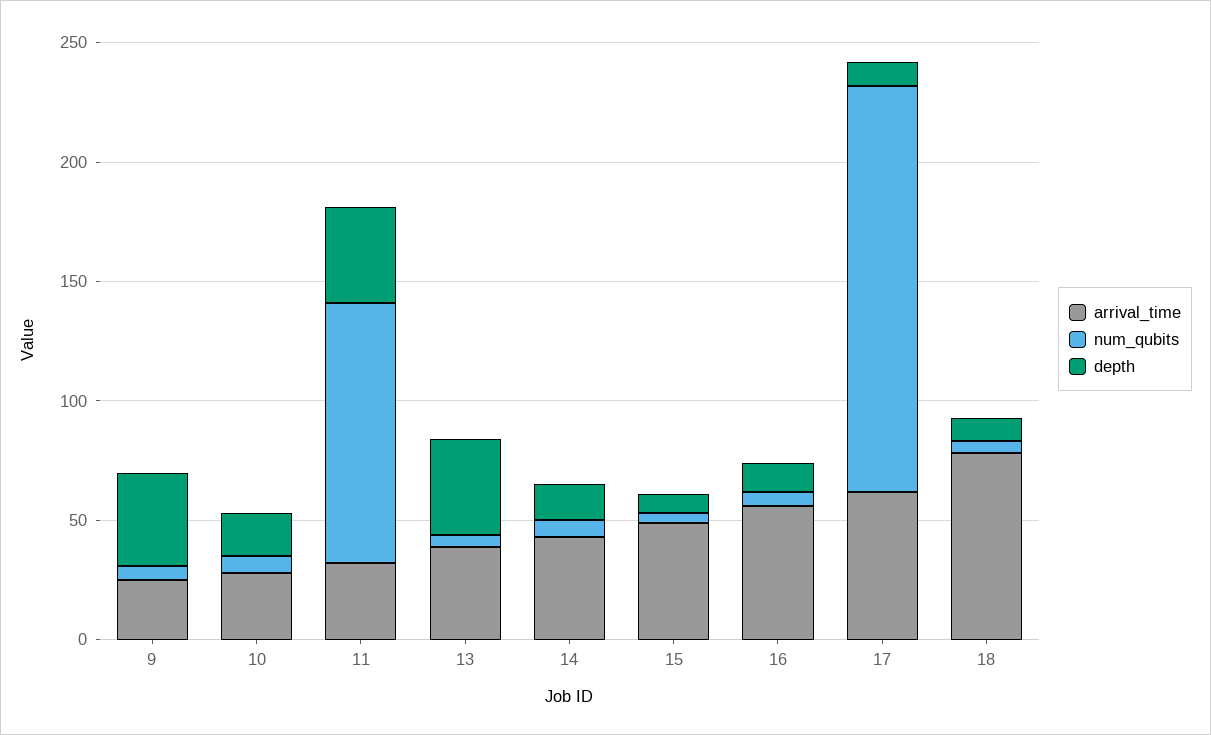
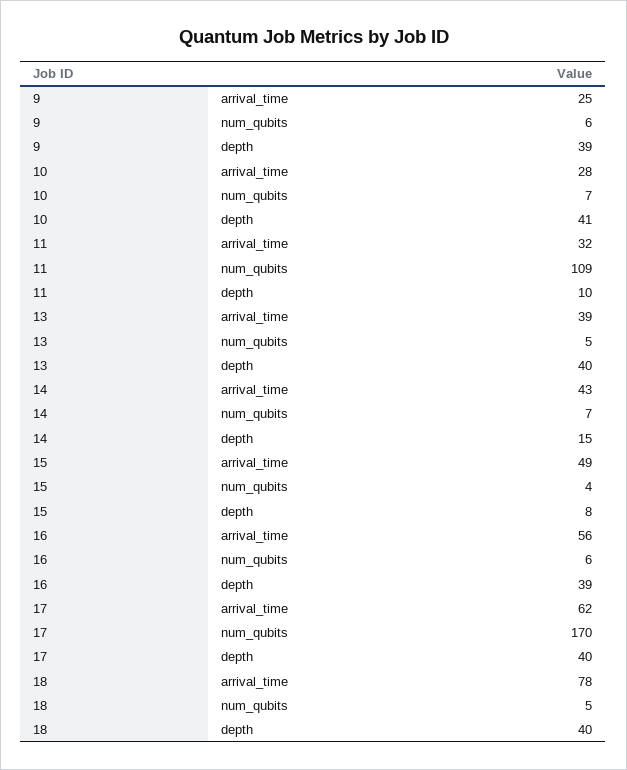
depth, 10: 20 -> 41
depth, 11: 40 -> 10
depth, 16: 10 -> 39
depth, 17: 10 -> 40
depth, 18: 10 -> 40

